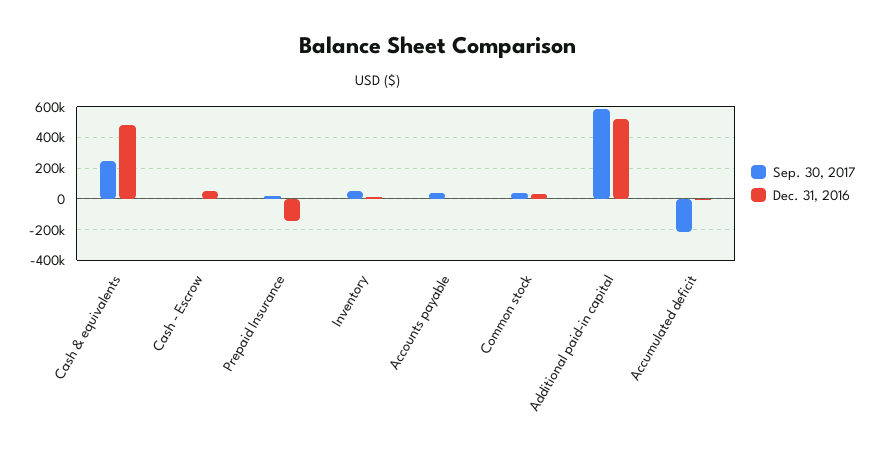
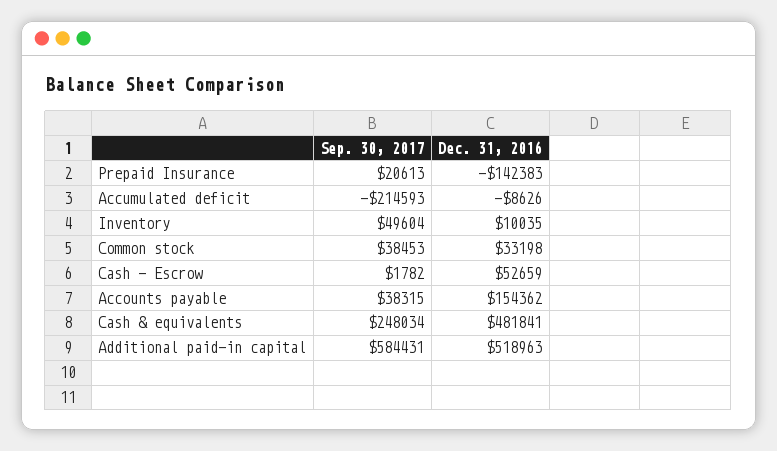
Dec. 31, 2016, Accounts payable: 0 -> 154362

